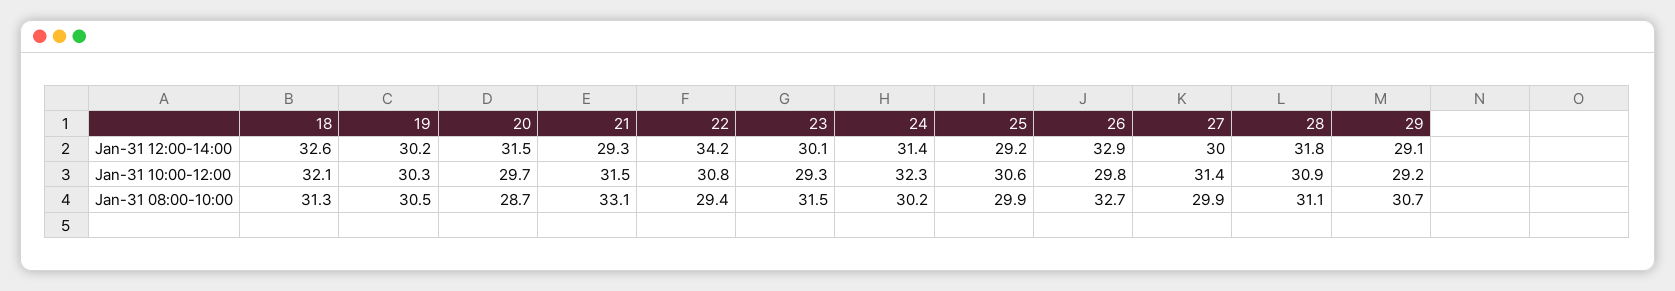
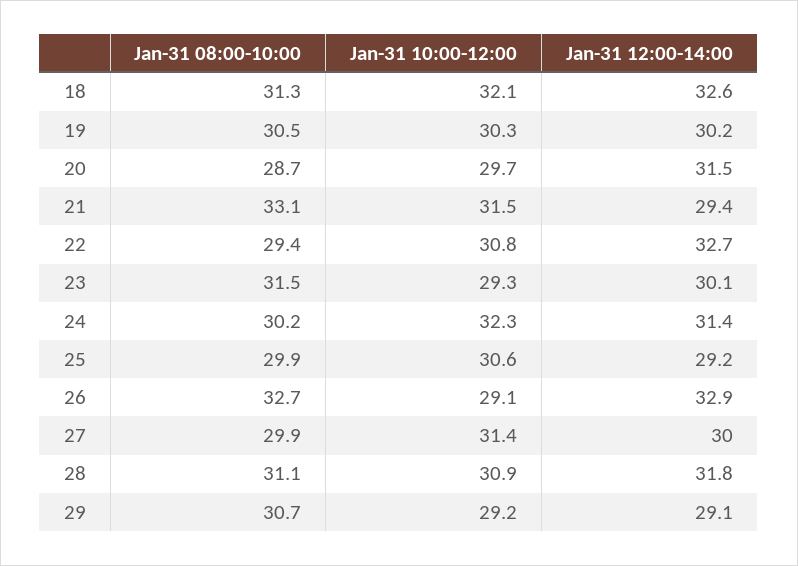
21, Jan-31 12:00-14:00: 29.3 -> 29.4
22, Jan-31 12:00-14:00: 34.2 -> 32.7
26, Jan-31 10:00-12:00: 29.8 -> 29.1

